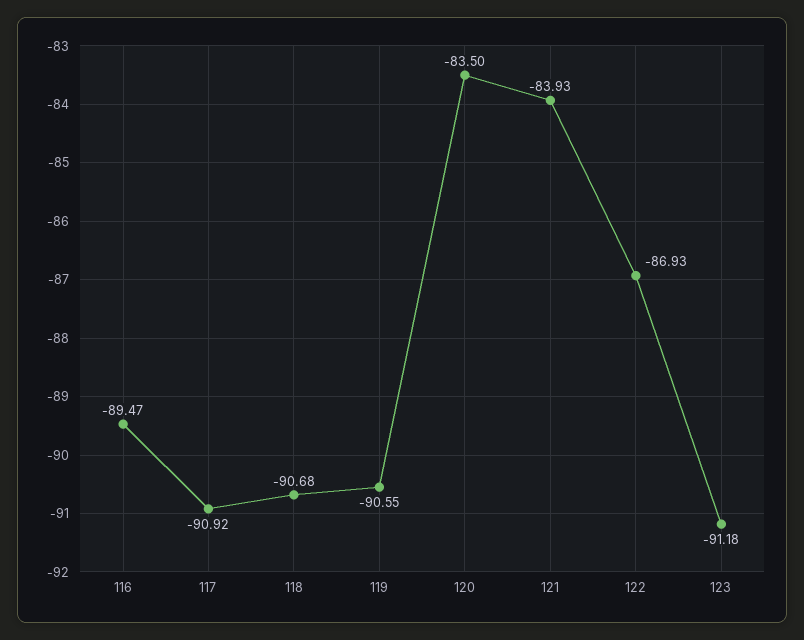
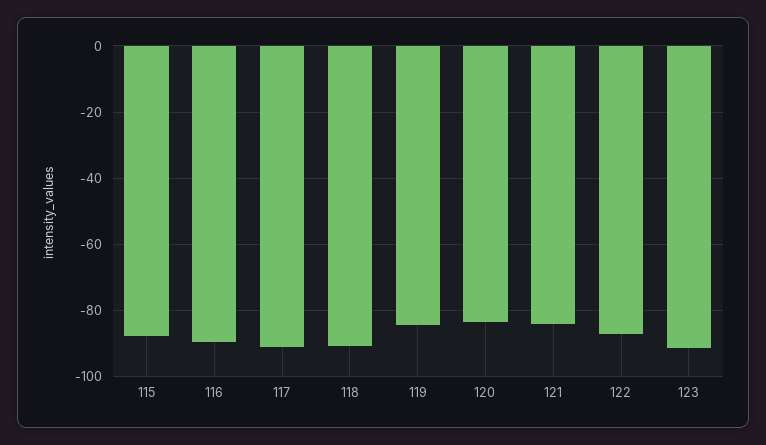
119: -90.55 -> -84
115: none -> -88

